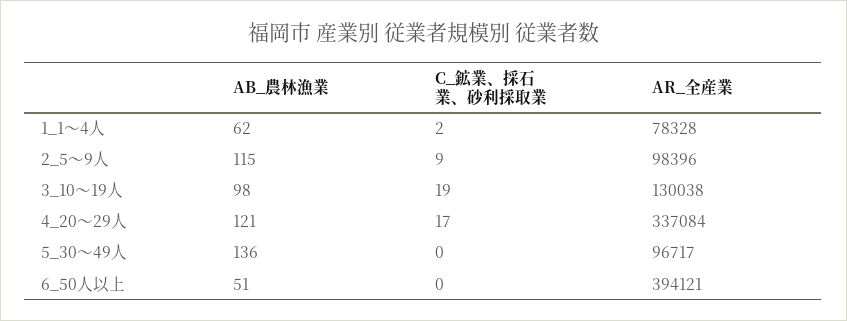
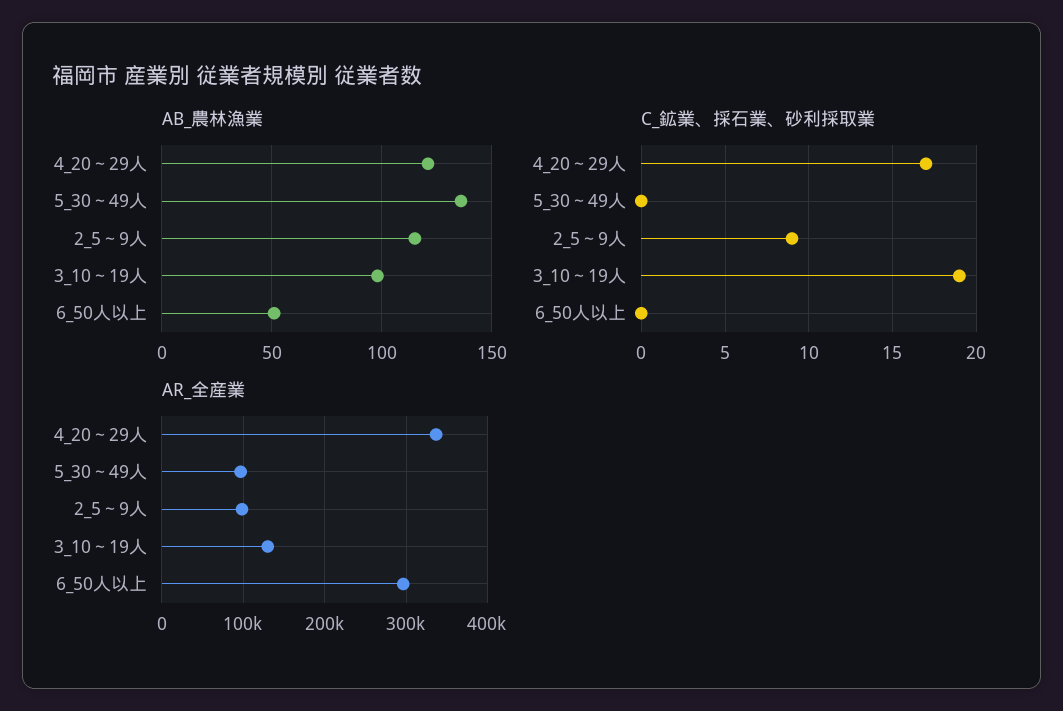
AB_農林漁業, 1_1～4人: 62 -> none
C_鉱業、採石業、砂利採取業, 1_1～4人: 2 -> none
AR_全産業, 1_1～4人: 78328 -> none
AR_全産業, 6_50人以上: 394121 -> 300000

